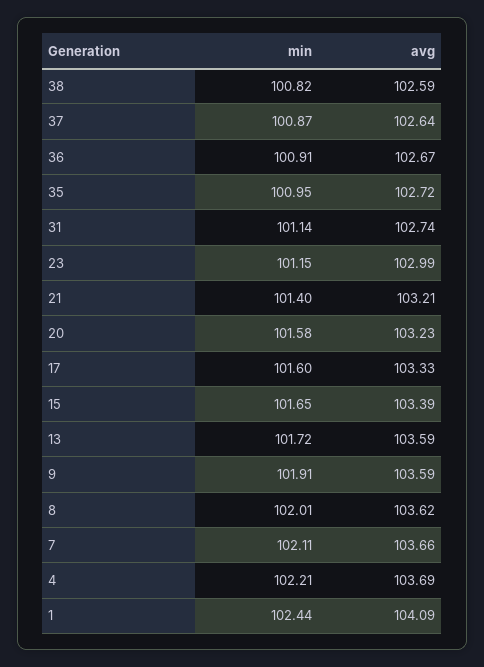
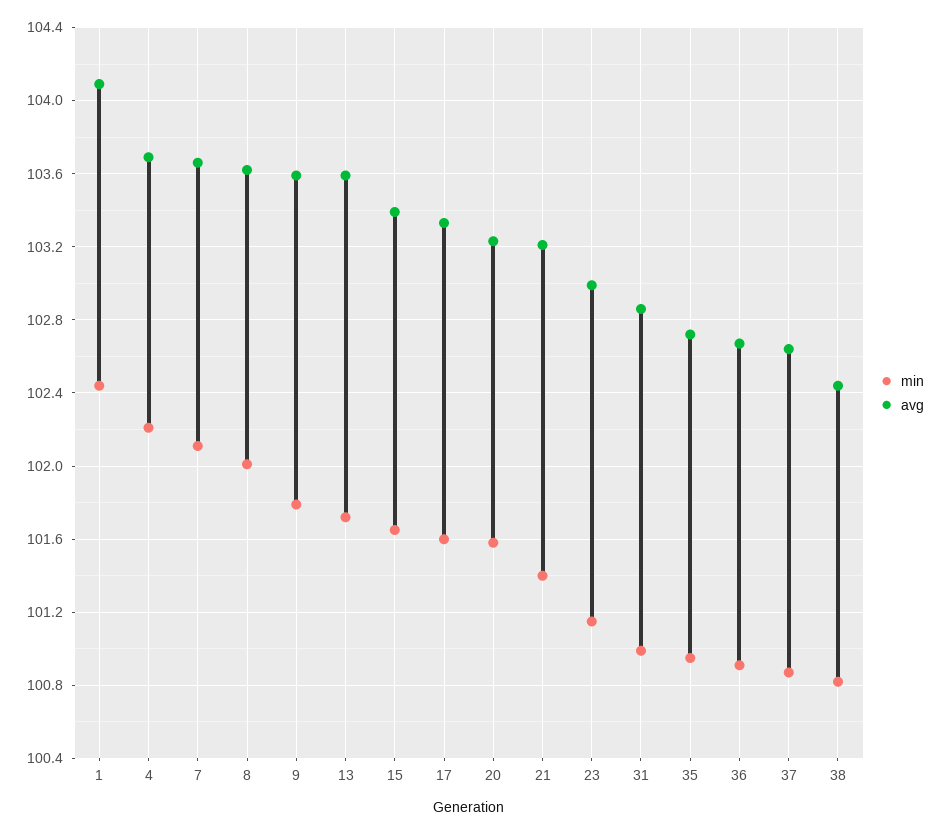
avg, 38: 102.59 -> 102.45
min, 31: 101.14 -> 101
avg, 31: 102.74 -> 102.85
min, 9: 101.91 -> 101.8

